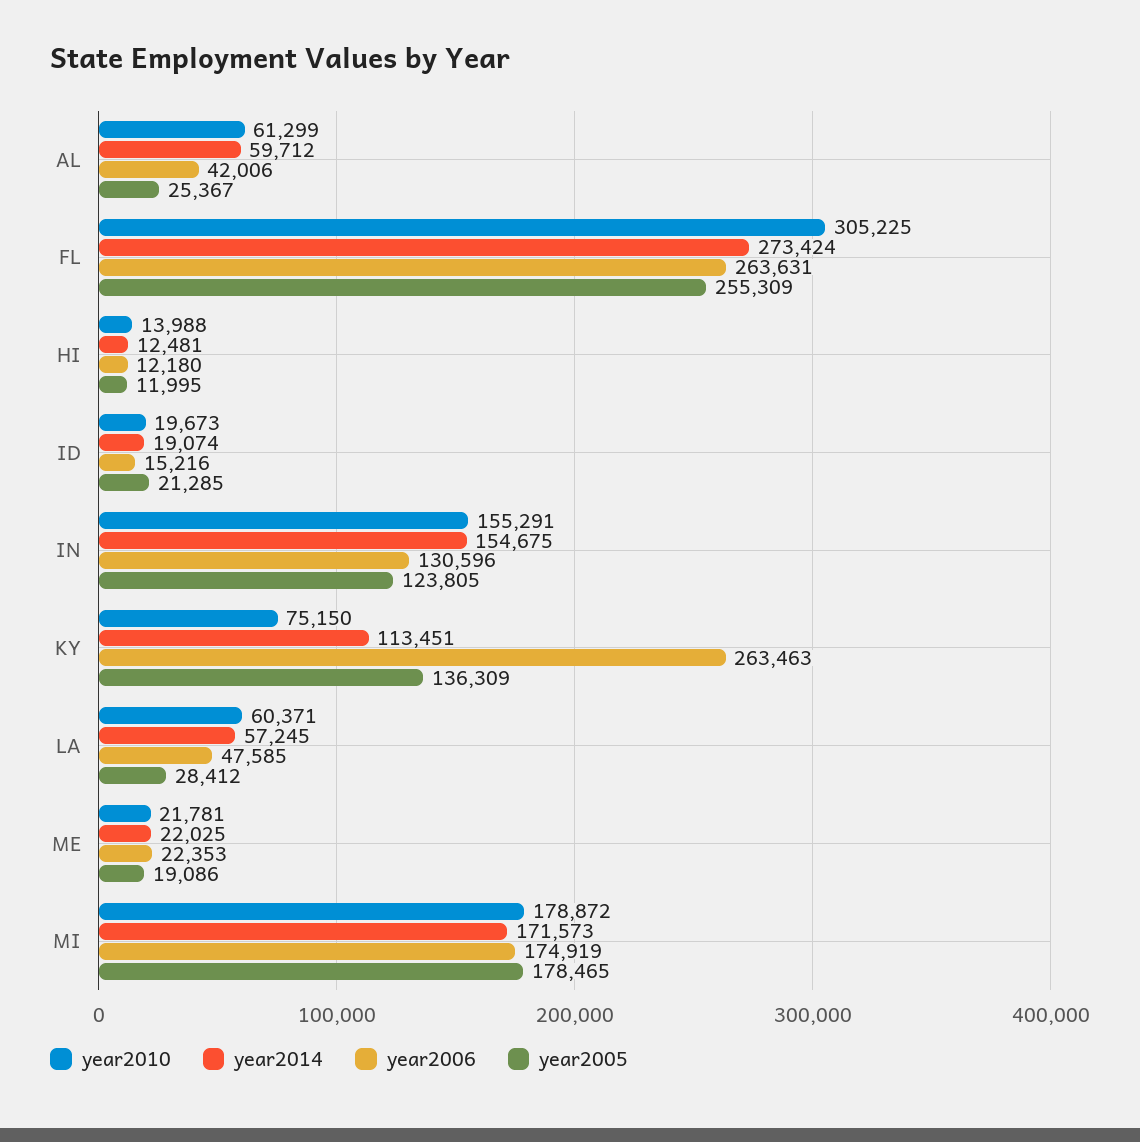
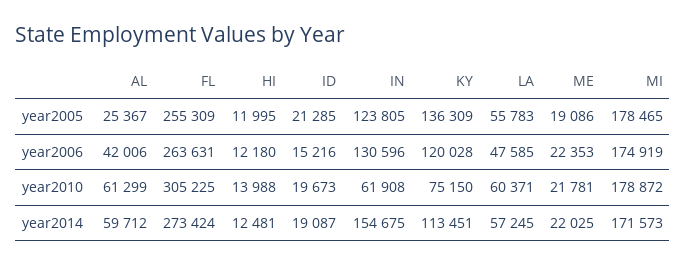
year2014, ID: 19074 -> 19087
year2010, IN: 155291 -> 61908
year2006, KY: 263463 -> 120028
year2005, LA: 28412 -> 55783

